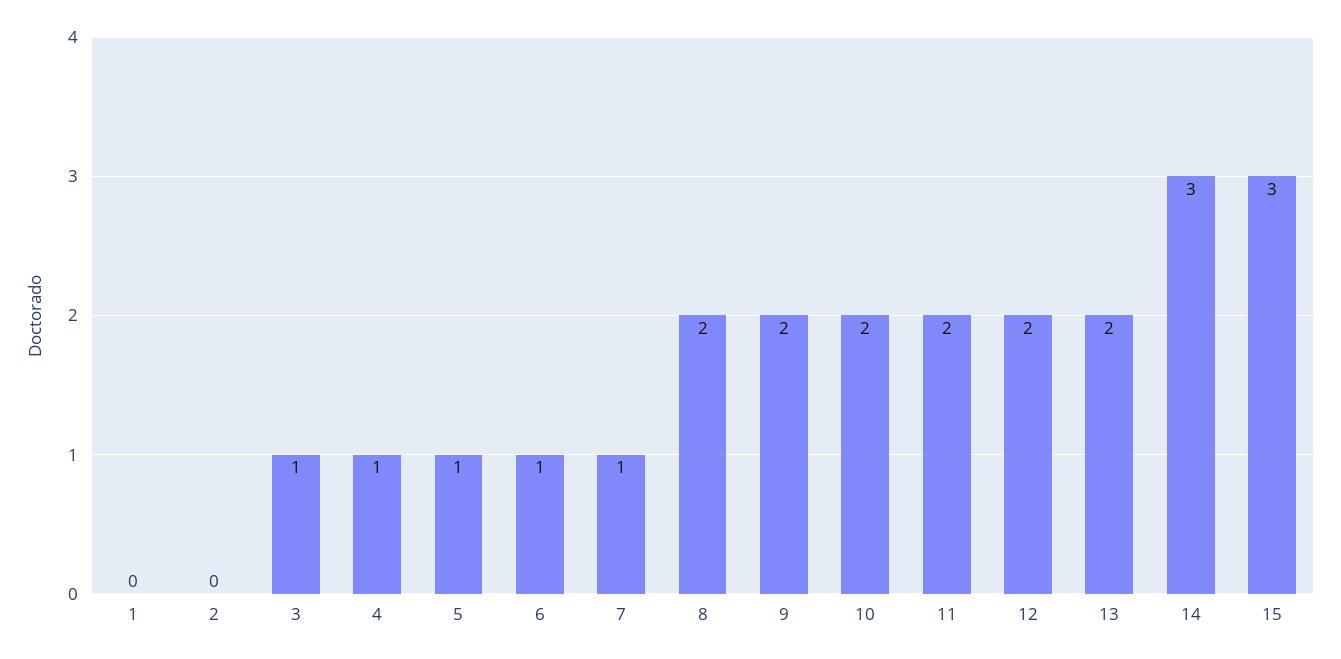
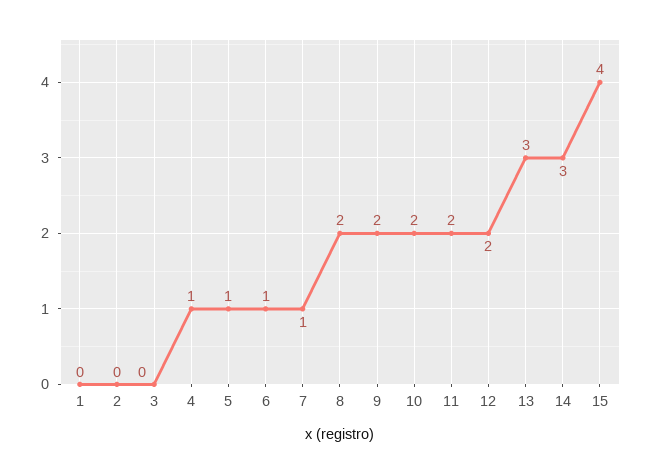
3: 1 -> 0
13: 2 -> 3
15: 3 -> 4

